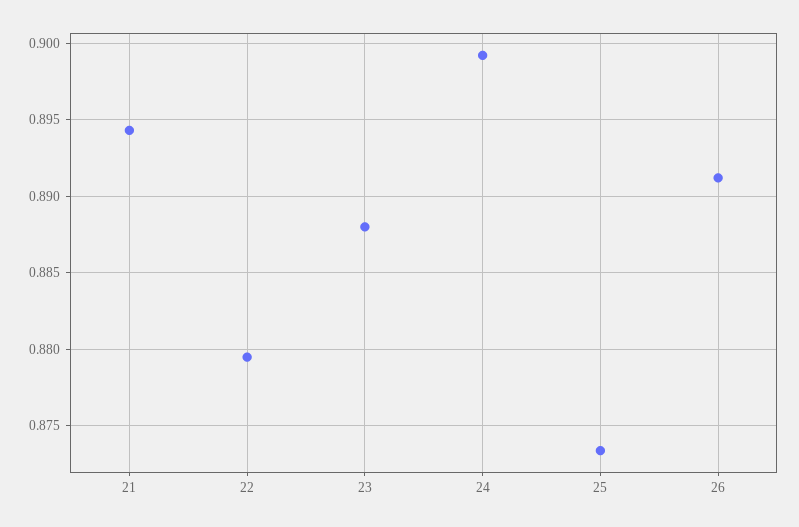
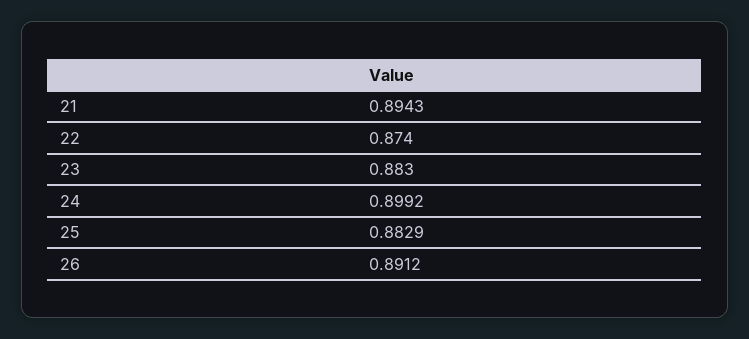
22: 0.8795 -> 0.874
23: 0.888 -> 0.883
25: 0.8735 -> 0.8829

